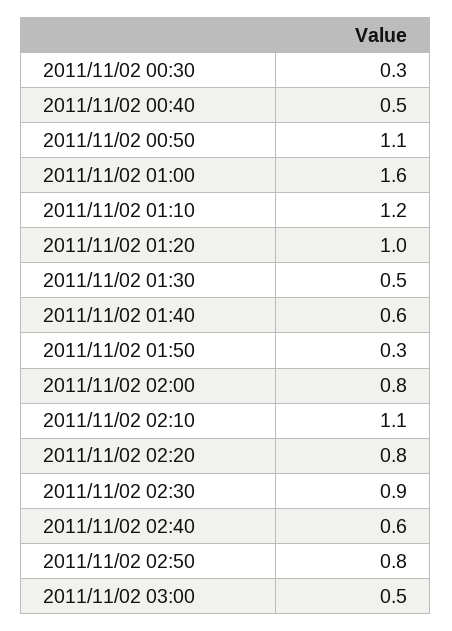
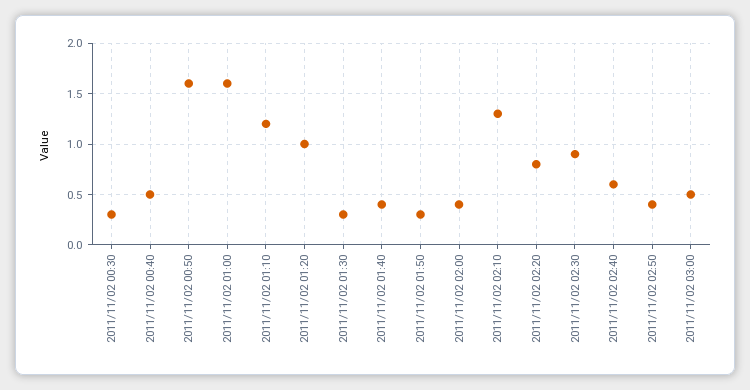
2011/11/02 00:50: 1.1 -> 1.6
2011/11/02 01:30: 0.5 -> 0.3
2011/11/02 01:40: 0.6 -> 0.4
2011/11/02 02:00: 0.8 -> 0.4
2011/11/02 02:10: 1.1 -> 1.3
2011/11/02 02:50: 0.8 -> 0.4

